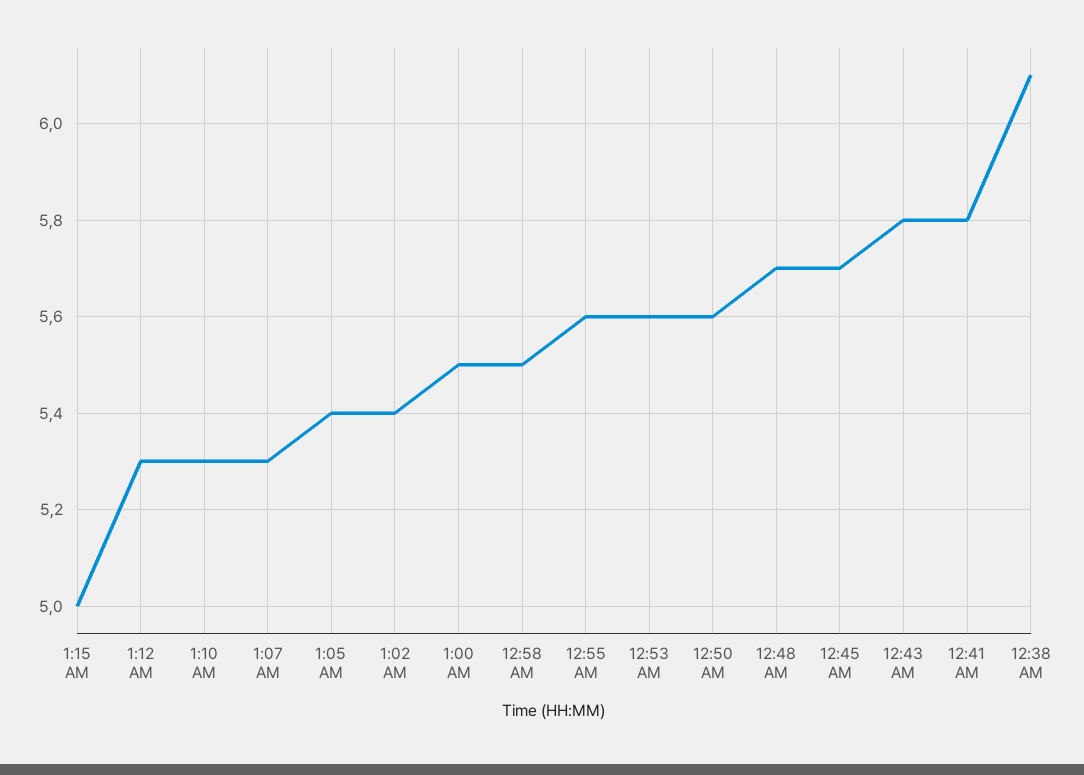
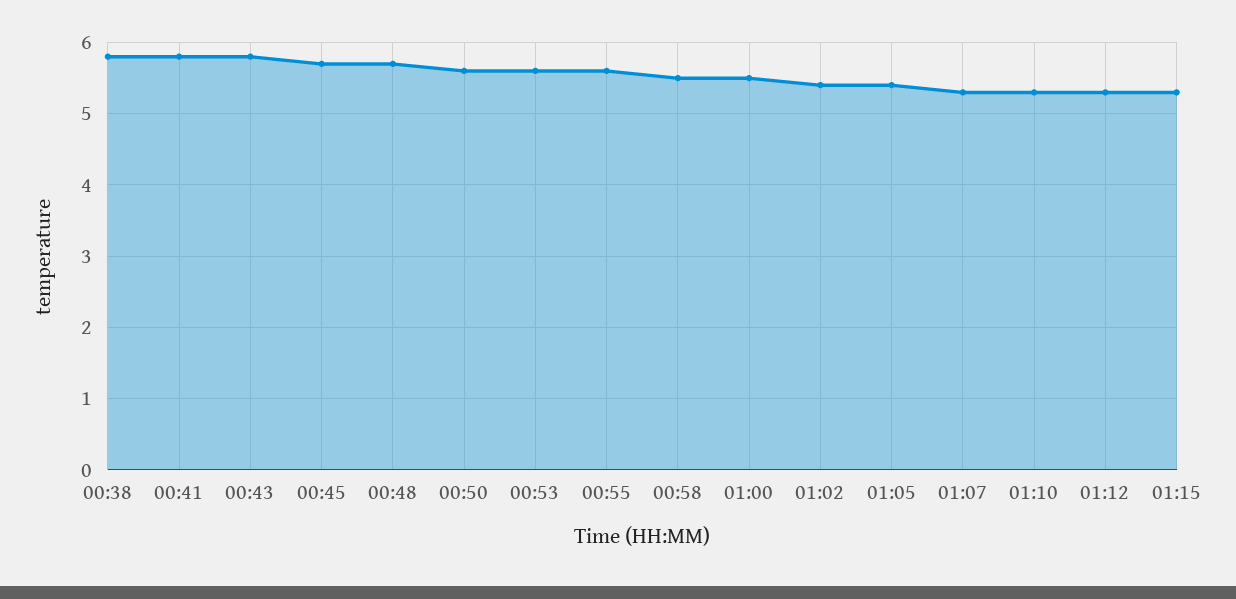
1:15 AM: 5 -> 5.3
12:38 AM: 6.1 -> 5.8

